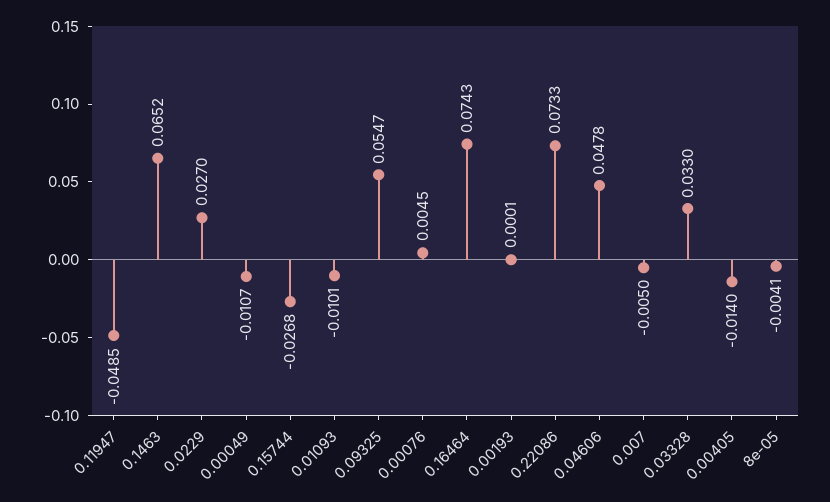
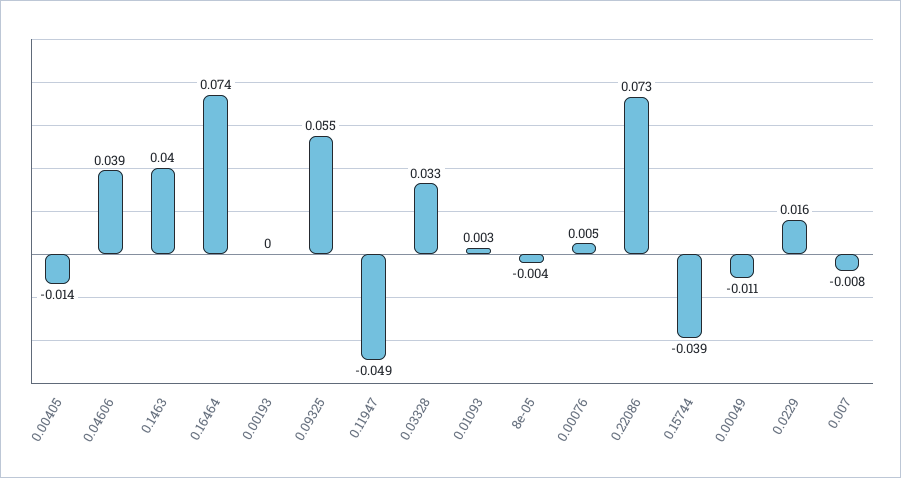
0.1463: 0.0652 -> 0.04
0.0229: 0.027 -> 0.016
0.15744: -0.0268 -> -0.039
0.01093: -0.0101 -> 0.003
0.04606: 0.0478 -> 0.039
0.007: -0.005 -> -0.008

